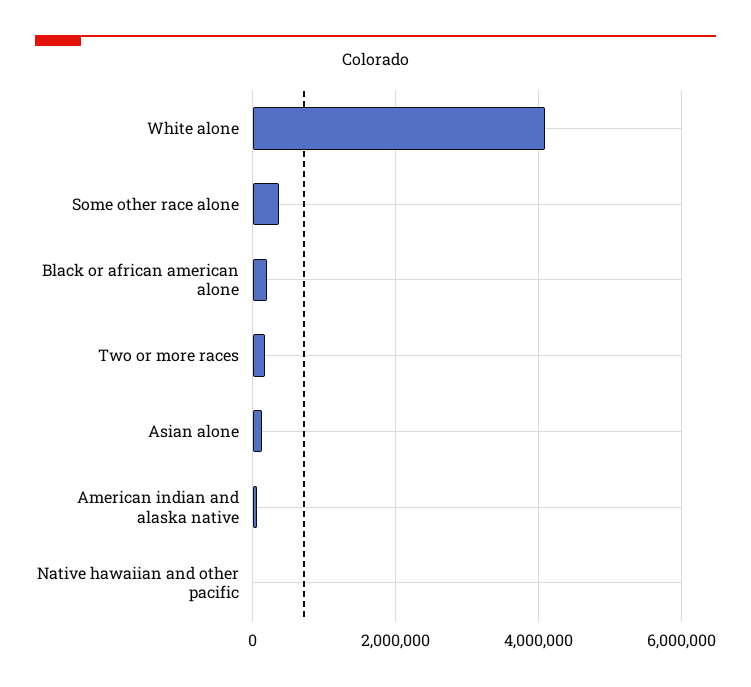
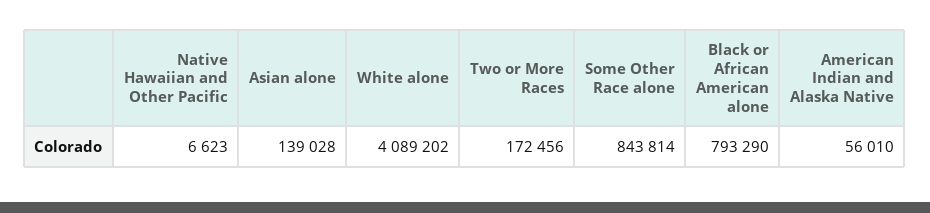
Some other race alone: 400000 -> 843814
Black or african american alone: 200000 -> 793290

